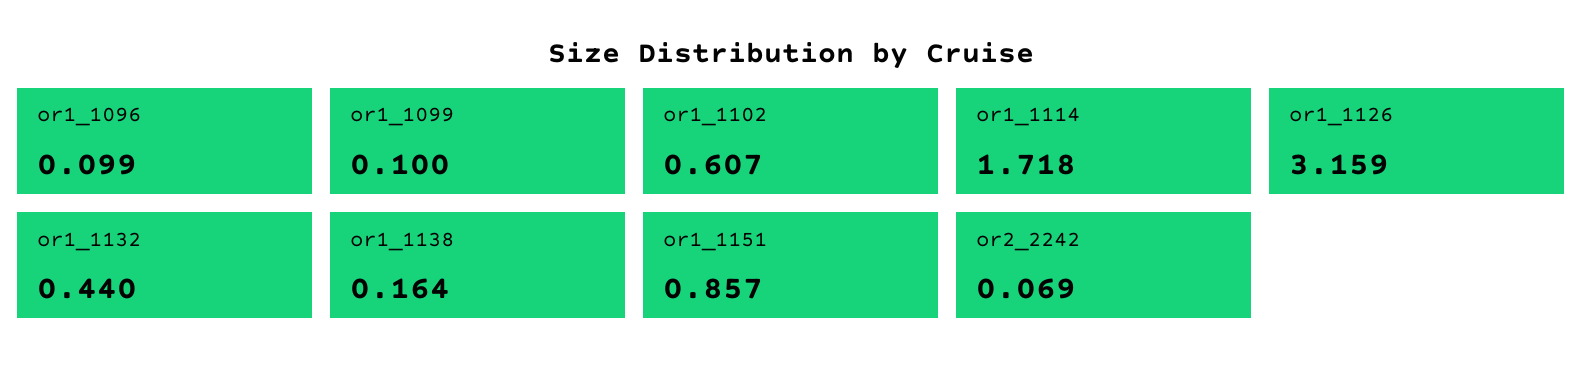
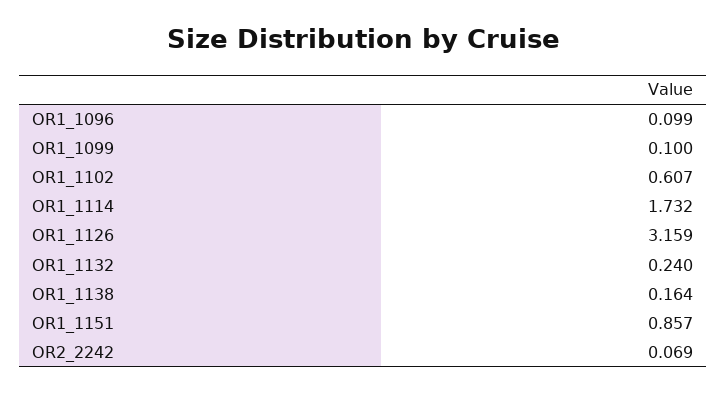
or1_1114: 1.718 -> 1.732
or1_1132: 0.44 -> 0.24

